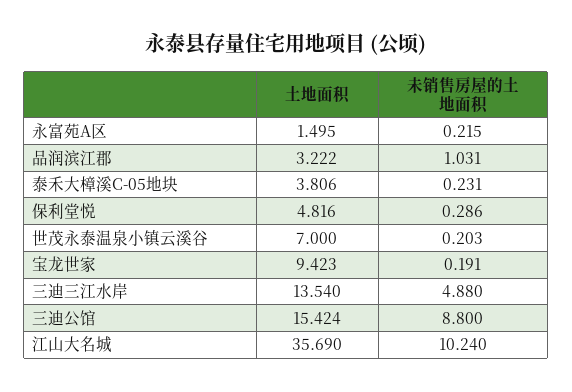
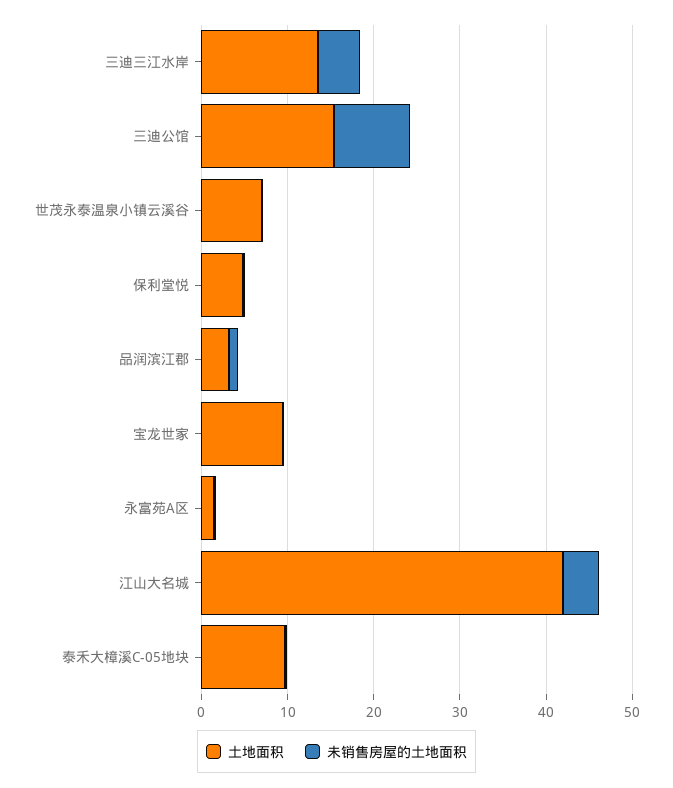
土地面积, 泰禾大樟溪C-05地块: 3.806 -> 10
土地面积, 江山大名城: 35.69 -> 42
未销售房屋的土地面积, 江山大名城: 10.24 -> 4

